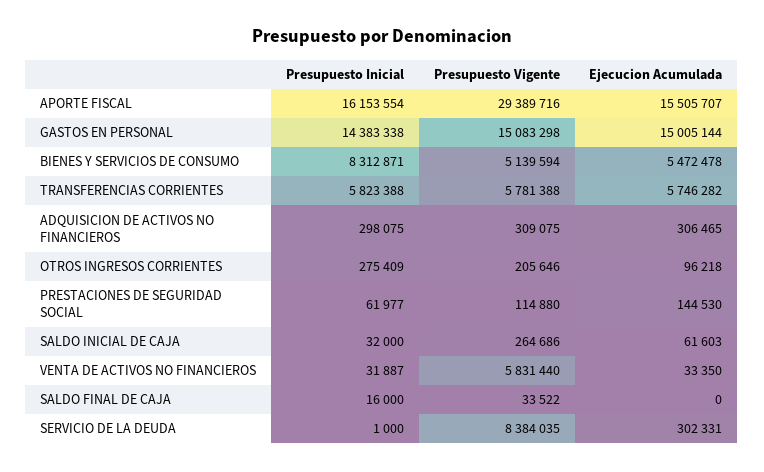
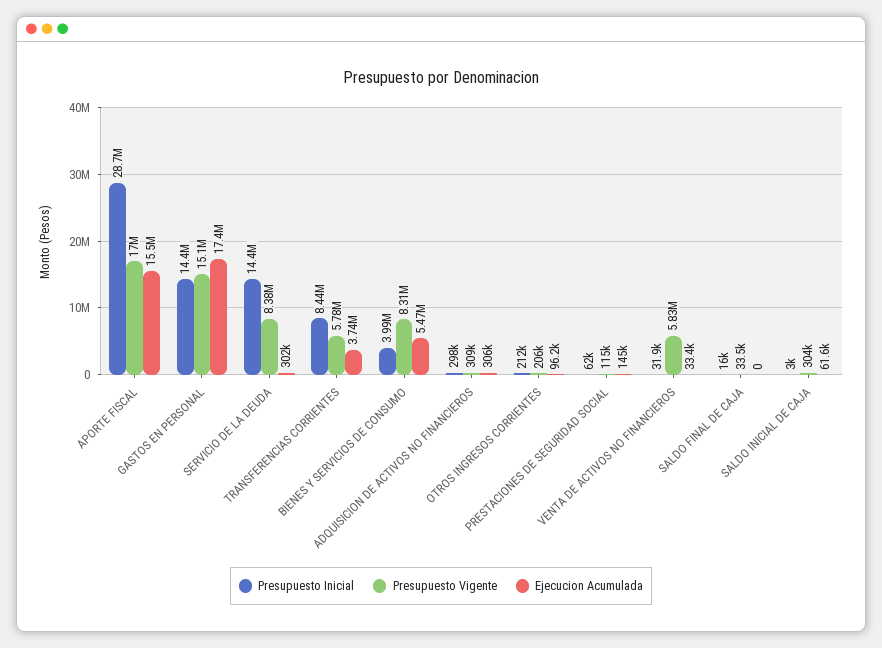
Presupuesto Inicial, APORTE FISCAL: 16153554 -> 28700000
Presupuesto Vigente, APORTE FISCAL: 29389716 -> 17000000
Ejecucion Acumulada, GASTOS EN PERSONAL: 15005144 -> 17400000
Presupuesto Inicial, BIENES Y SERVICIOS DE CONSUMO: 8312871 -> 3990000
Presupuesto Vigente, BIENES Y SERVICIOS DE CONSUMO: 5139594 -> 8310000
Presupuesto Inicial, TRANSFERENCIAS CORRIENTES: 5823388 -> 8440000
Ejecucion Acumulada, TRANSFERENCIAS CORRIENTES: 5746282 -> 3740000
Presupuesto Inicial, OTROS INGRESOS CORRIENTES: 275409 -> 212000
Presupuesto Inicial, SALDO INICIAL DE CAJA: 32000 -> 3000
Presupuesto Vigente, SALDO INICIAL DE CAJA: 264686 -> 304000
Presupuesto Inicial, SERVICIO DE LA DEUDA: 1000 -> 14400000

